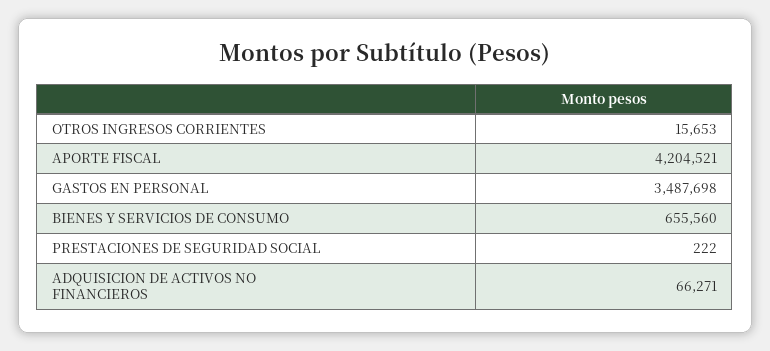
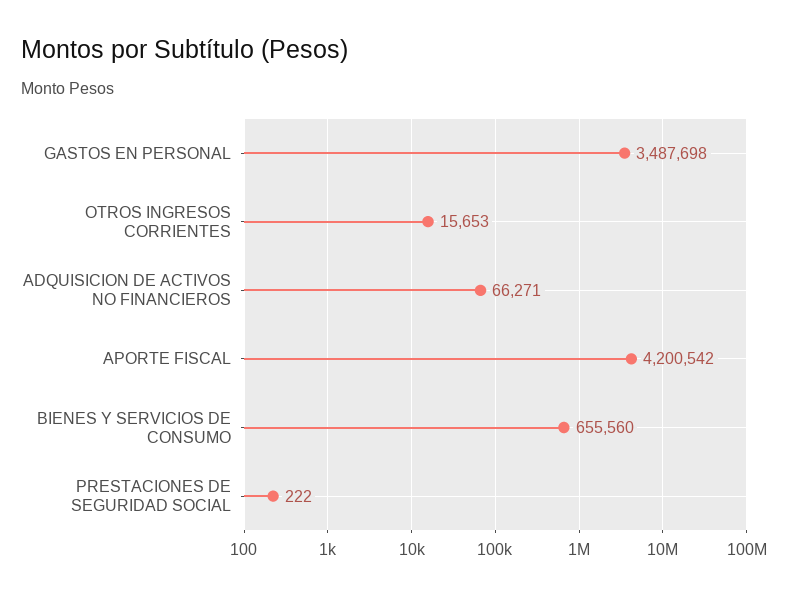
APORTE FISCAL: 4204521 -> 4200542

